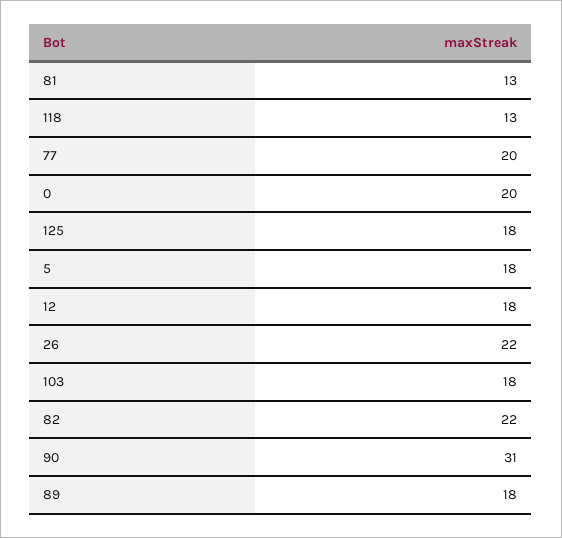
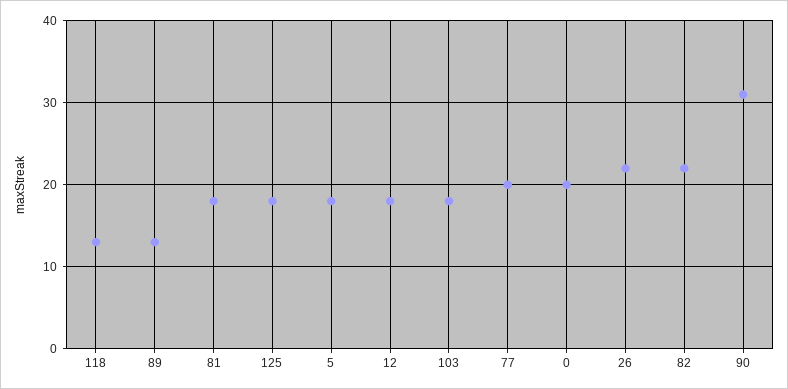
81: 13 -> 18
89: 18 -> 13

